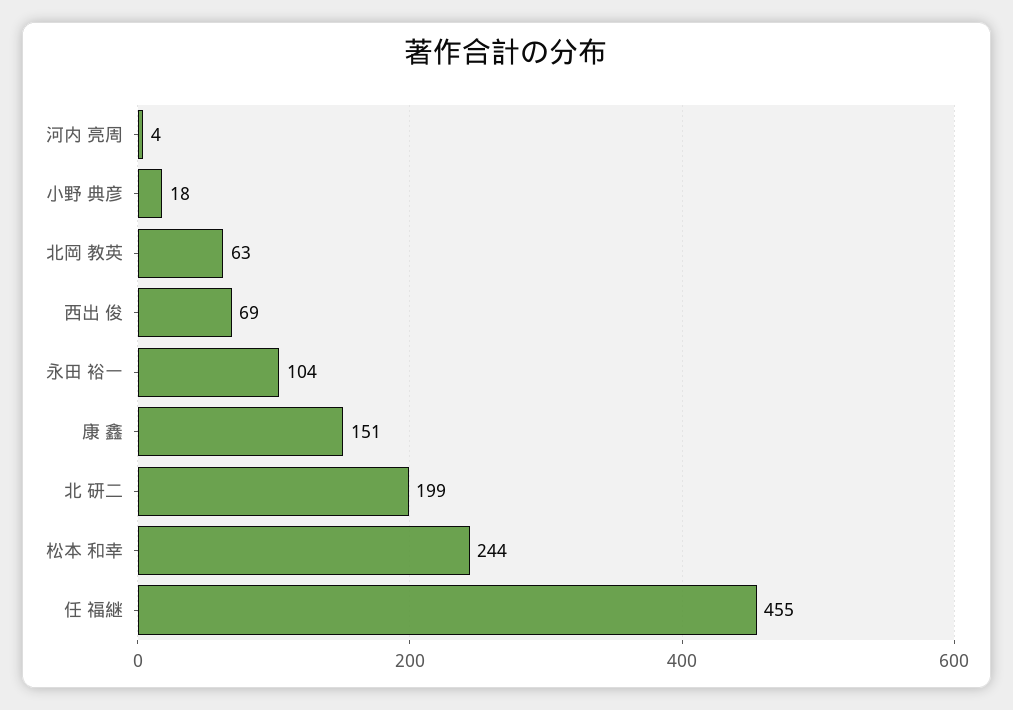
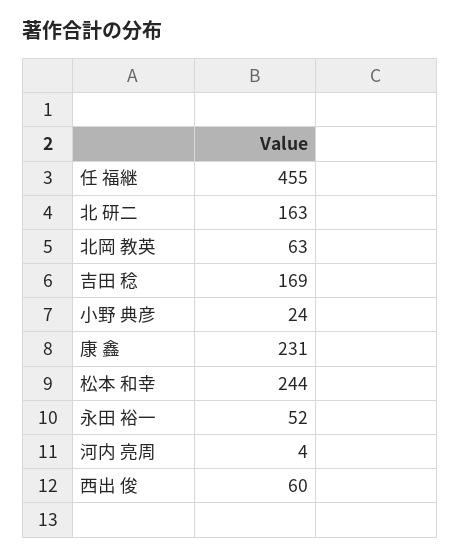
小野 典彦: 18 -> 24
西出 俊: 69 -> 60
永田 裕一: 104 -> 52
康 鑫: 151 -> 231
北 研二: 199 -> 163
吉田 稔: none -> 169

